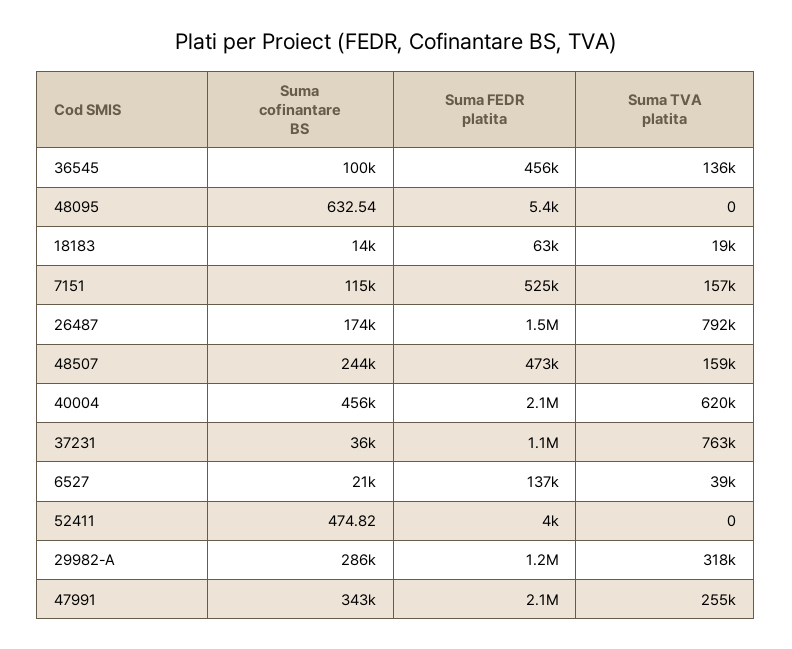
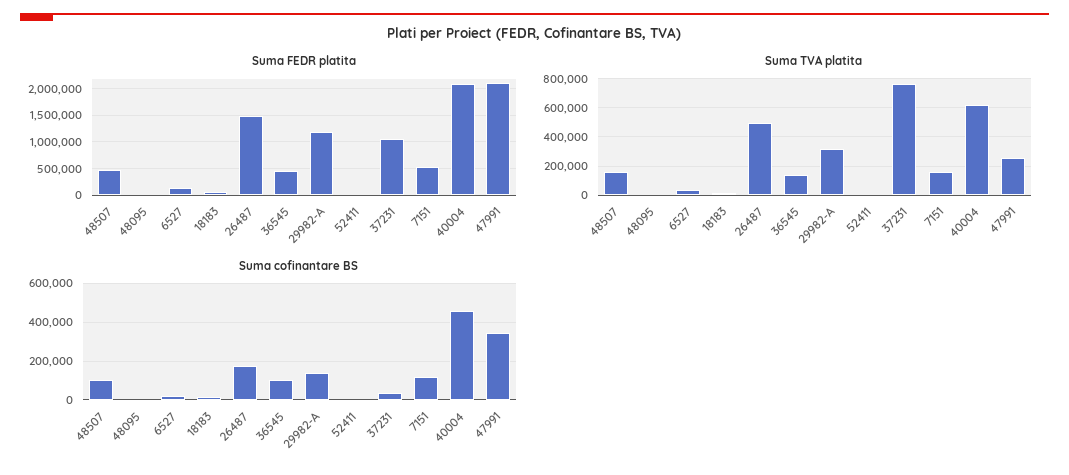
Suma TVA platita, 26487: 792000 -> 500000
Suma cofinantare BS, 48507: 244000 -> 100000
Suma cofinantare BS, 29982-A: 286000 -> 150000

